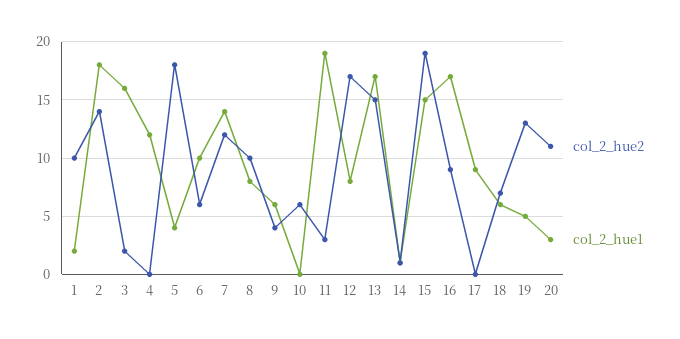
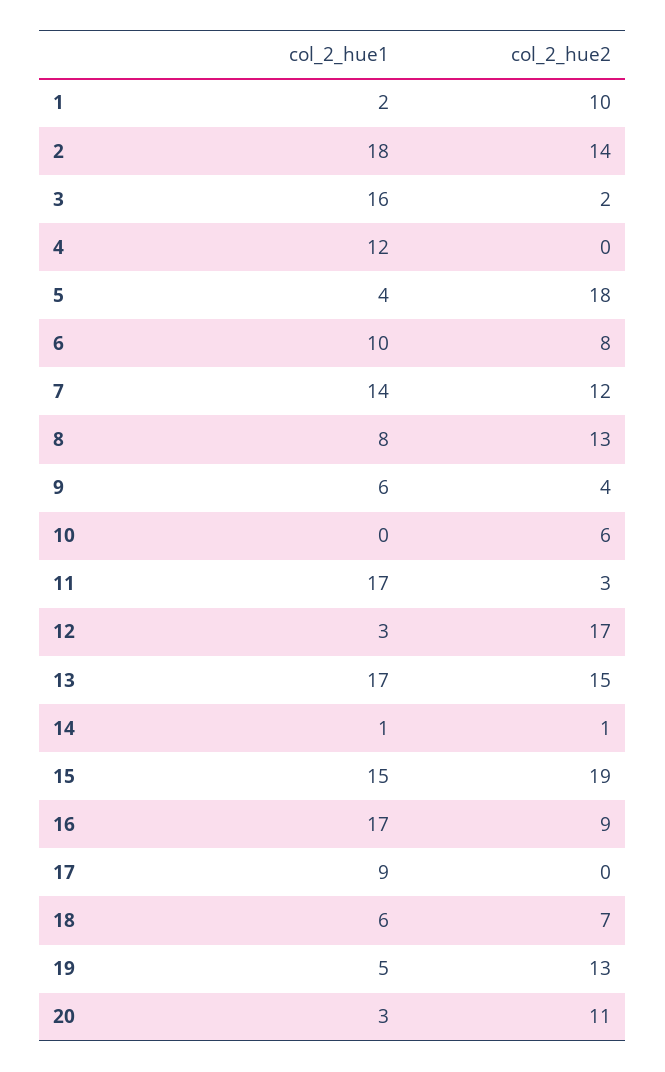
col_2_hue2, 6: 6 -> 8
col_2_hue2, 8: 10 -> 13
col_2_hue1, 11: 19 -> 17
col_2_hue1, 12: 8 -> 3

